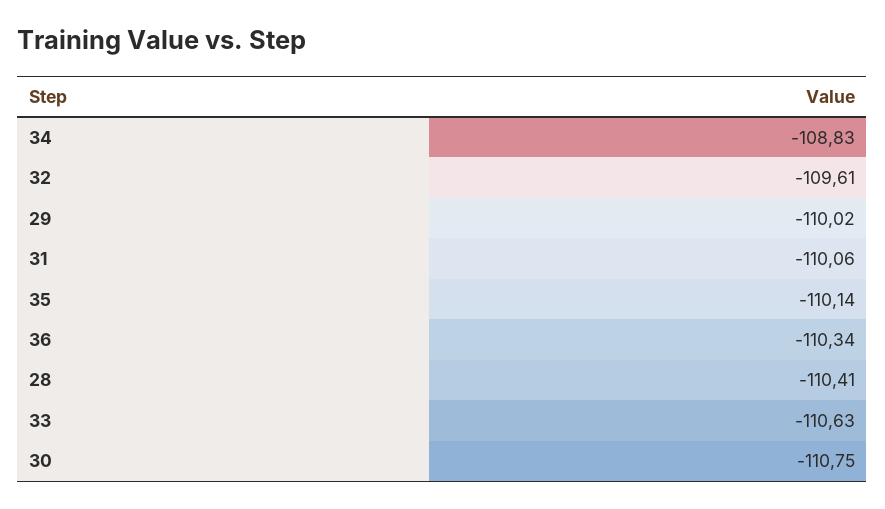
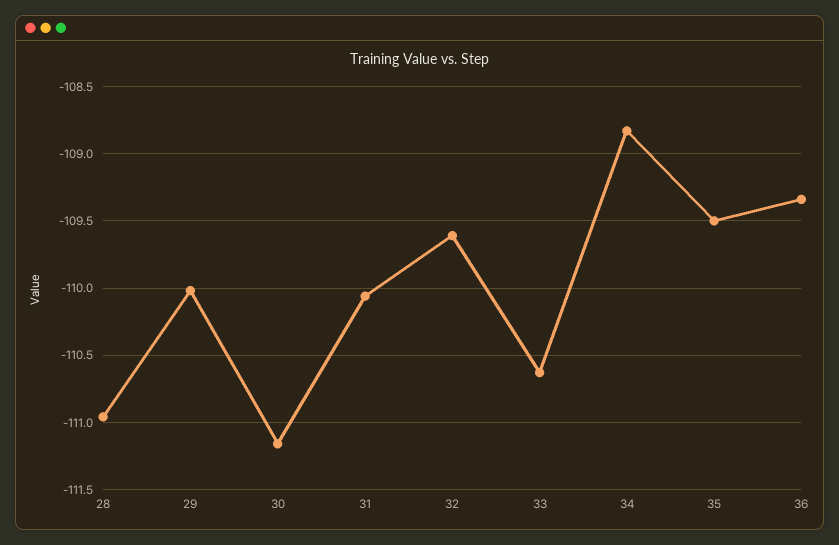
35: -110.14 -> -109.5
36: -110.34 -> -109.35
28: -110.41 -> -110.95
30: -110.75 -> -111.15

